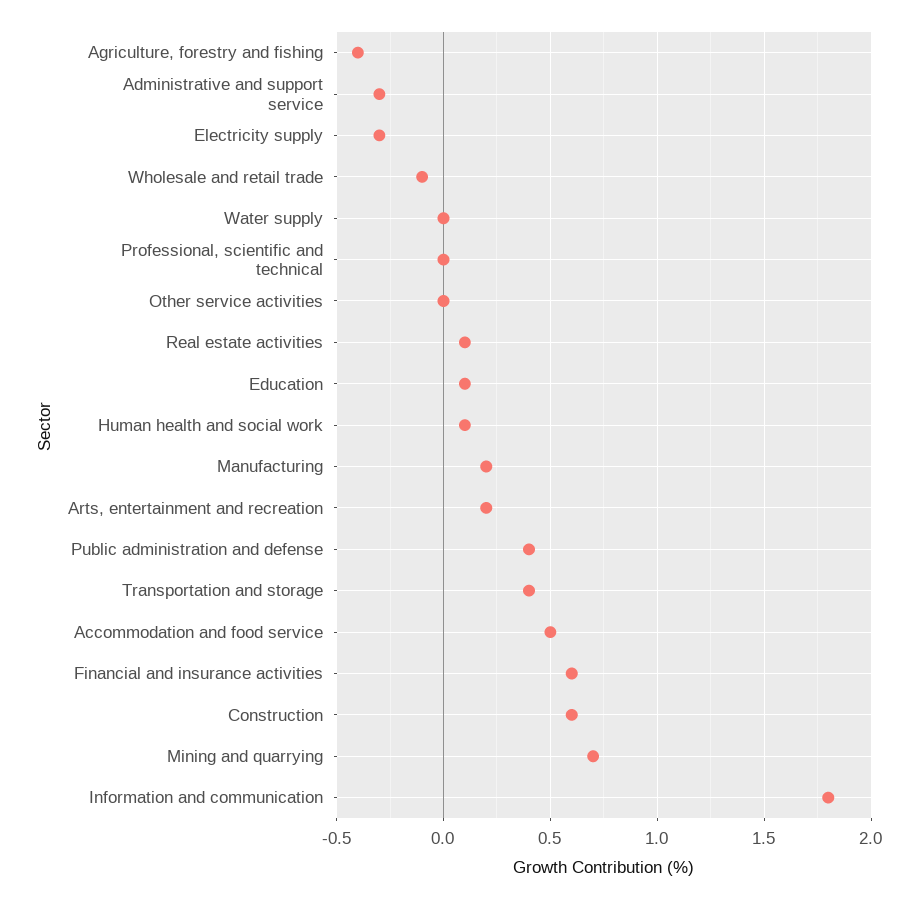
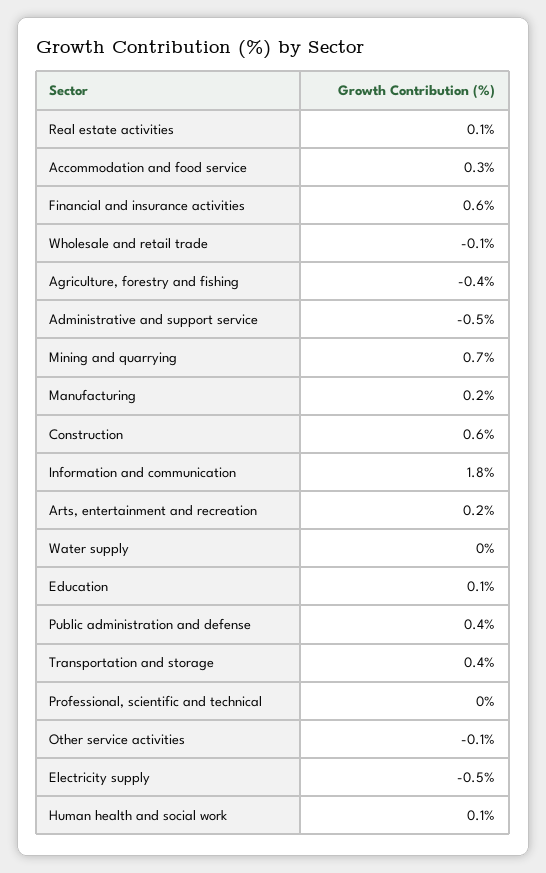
Administrative and support service: -0.3 -> -0.5
Electricity supply: -0.3 -> -0.5
Other service activities: 0 -> -0.1
Accommodation and food service: 0.5 -> 0.3

